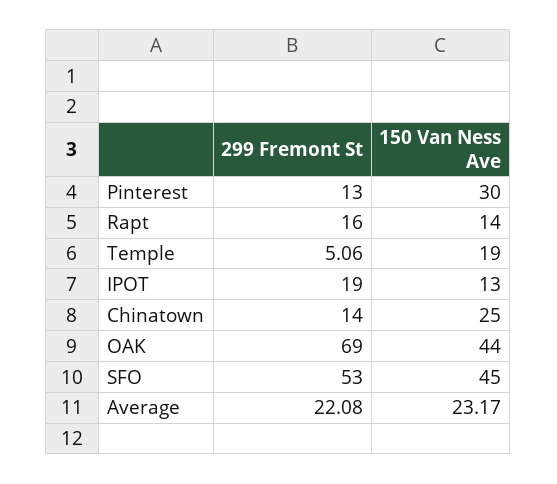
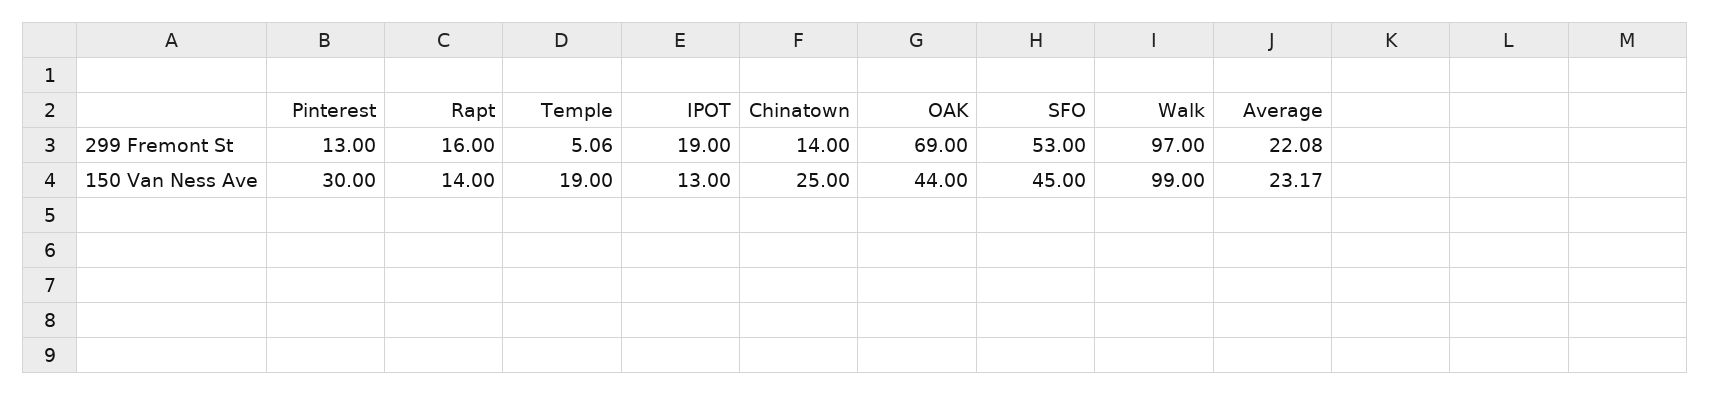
299 Fremont St, Walk: none -> 97
150 Van Ness Ave, Walk: none -> 99

